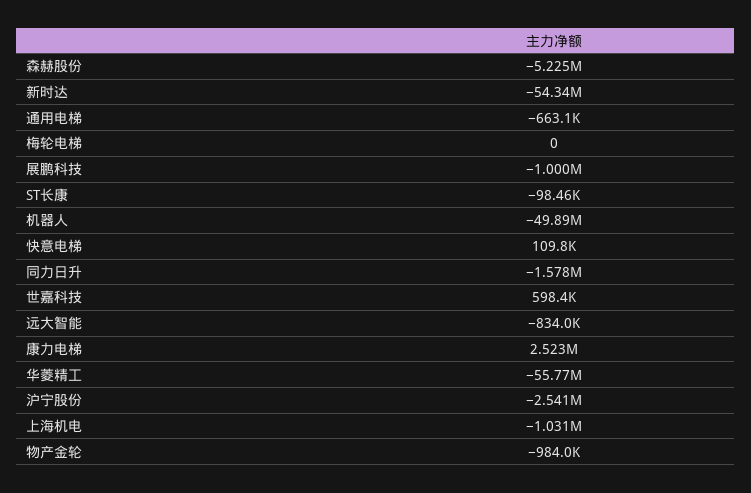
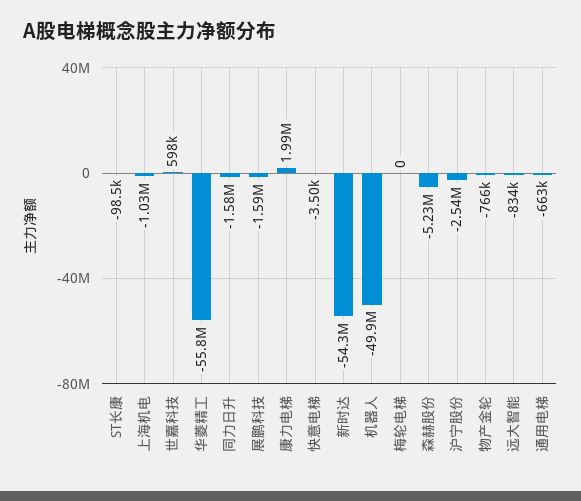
展鹏科技: -1000000 -> -1590000
快意电梯: 109800 -> -3500
康力电梯: 2523000 -> 1990000
物产金轮: -984000 -> -766000

